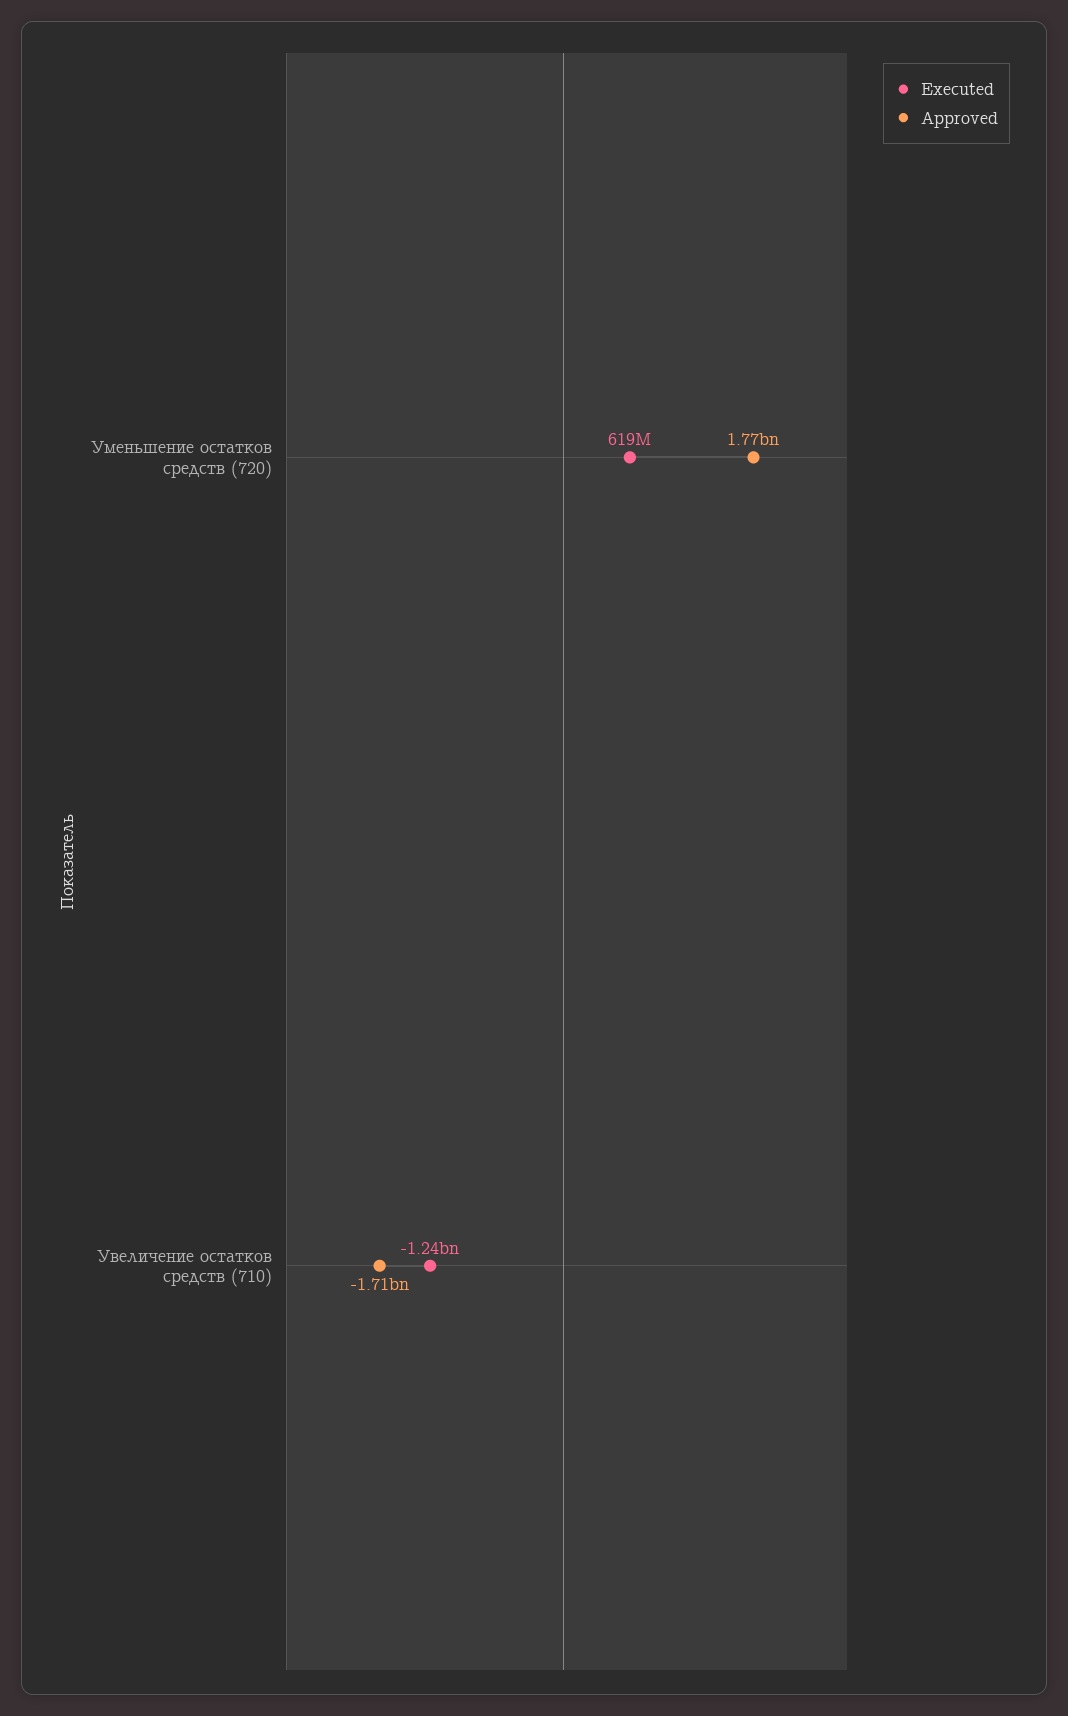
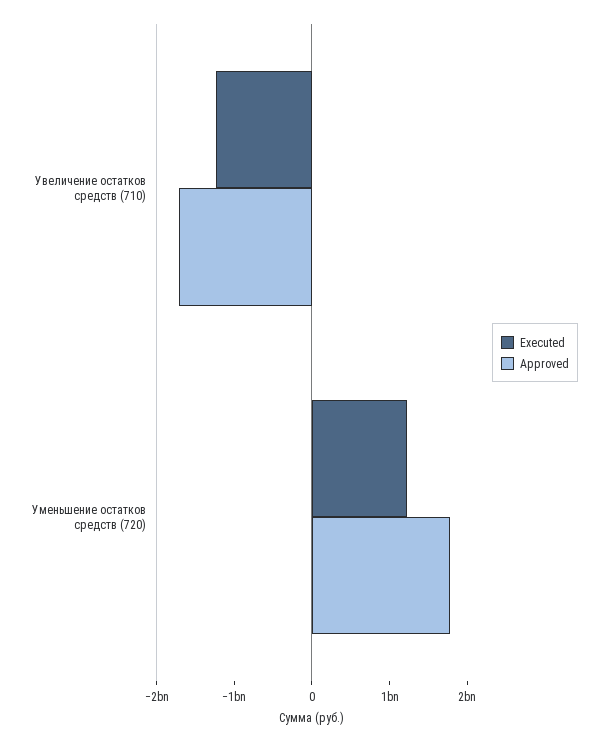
Executed, Уменьшение остатков средств (720): 619000000 -> 1200000000

